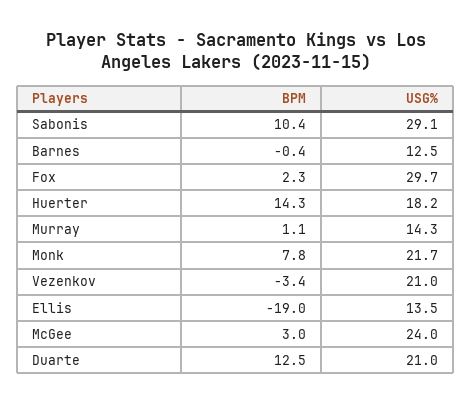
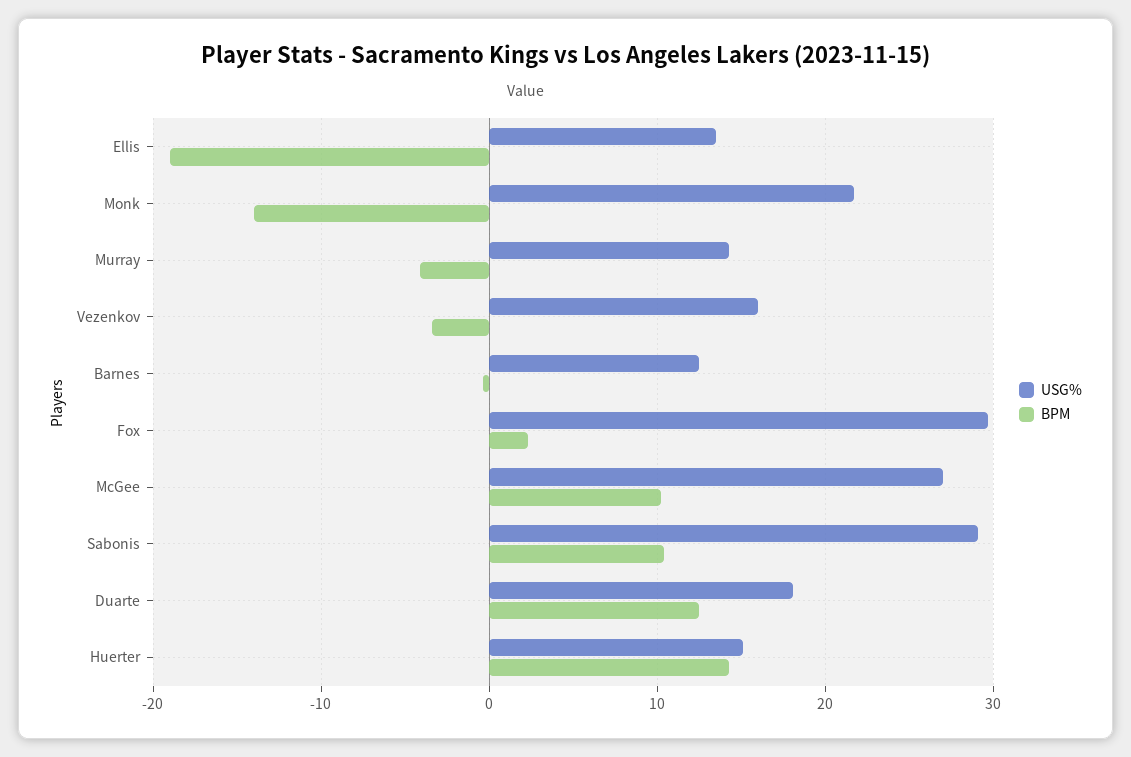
USG%, Huerter: 18.2 -> 15
BPM, Murray: 1.1 -> -4
BPM, Monk: 7.8 -> -14
USG%, Vezenkov: 21 -> 16
BPM, McGee: 3 -> 10
USG%, McGee: 24 -> 27
USG%, Duarte: 21 -> 18

